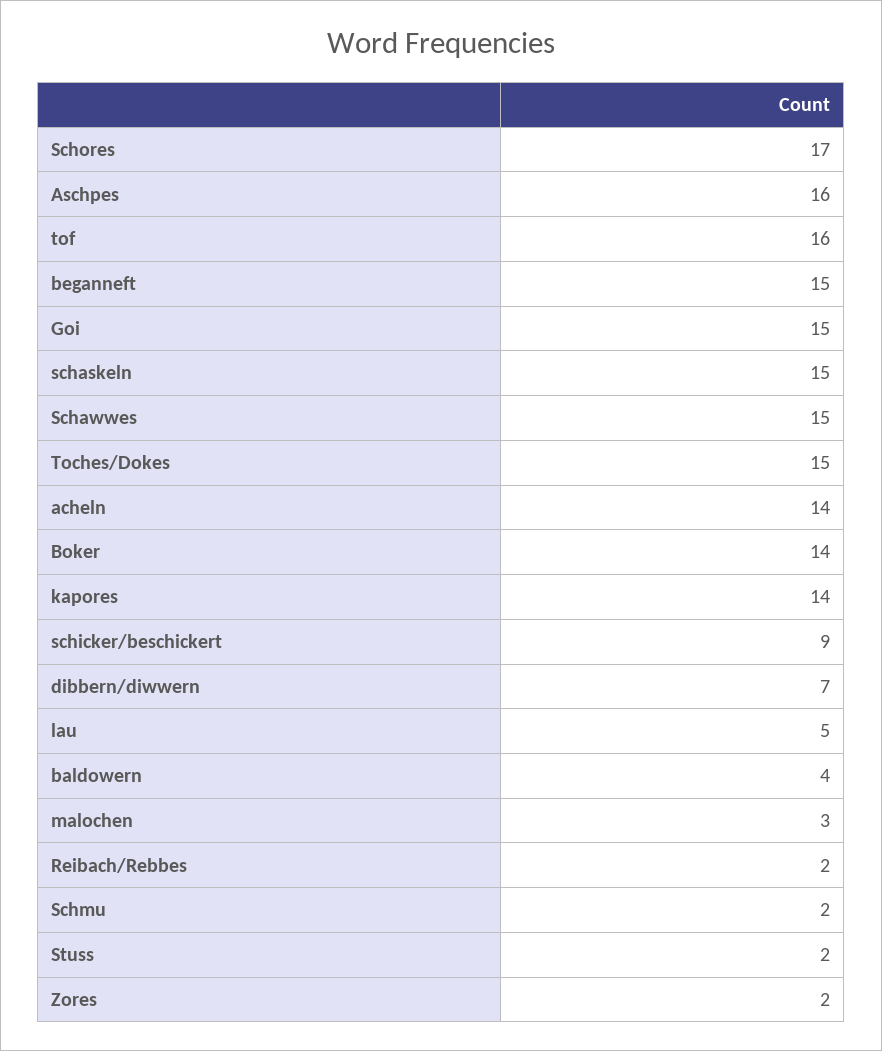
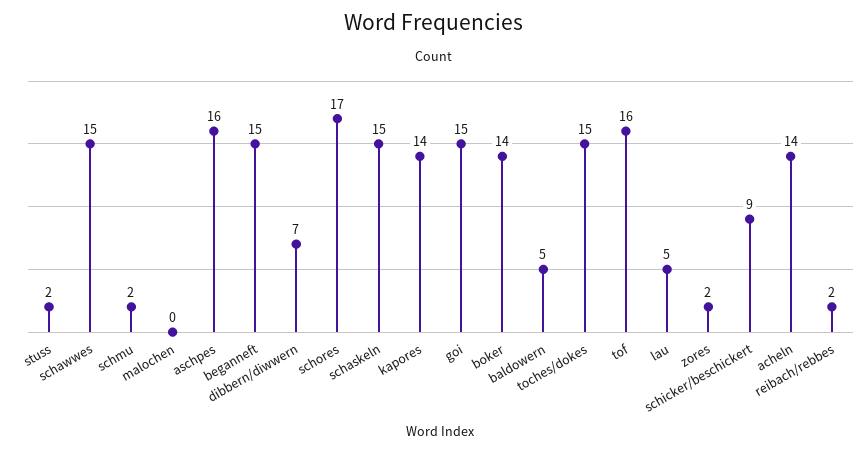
baldowern: 4 -> 5
malochen: 3 -> 0

